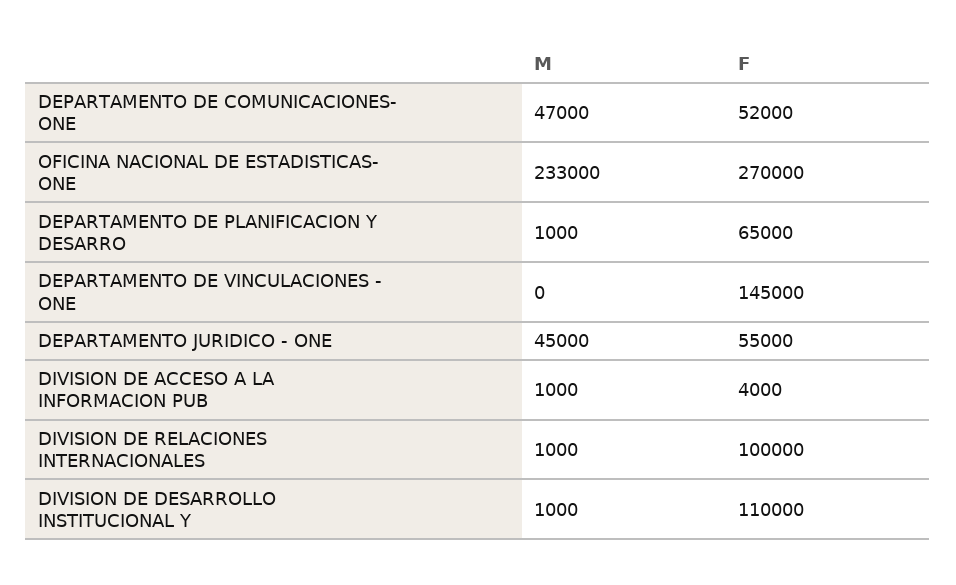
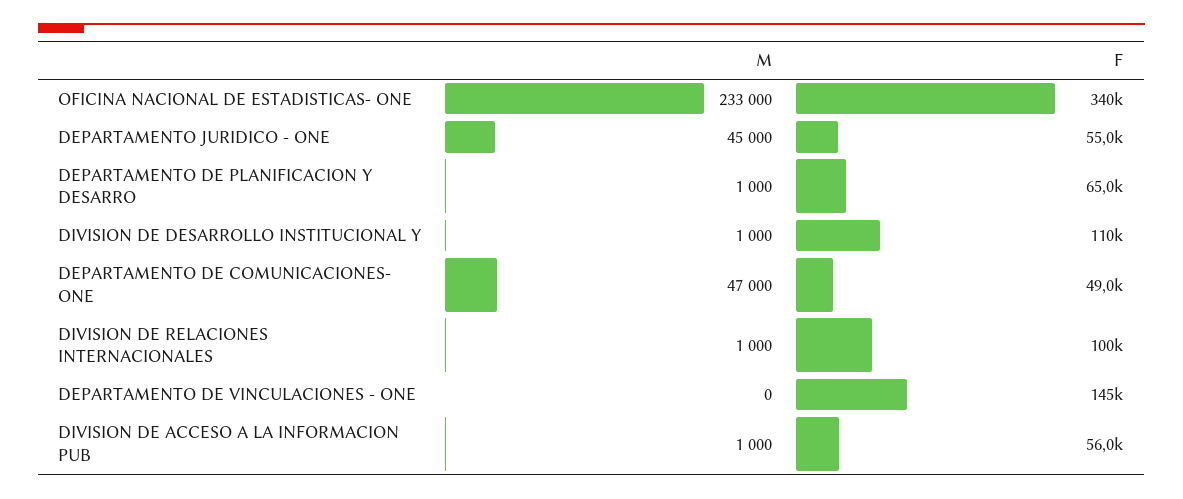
F, DEPARTAMENTO DE COMUNICACIONES- ONE: 52000 -> 49000
F, OFICINA NACIONAL DE ESTADISTICAS- ONE: 270000 -> 340000
F, DIVISION DE ACCESO A LA INFORMACION PUB: 4000 -> 56000

